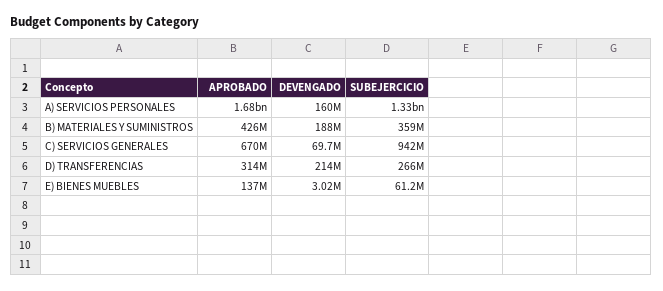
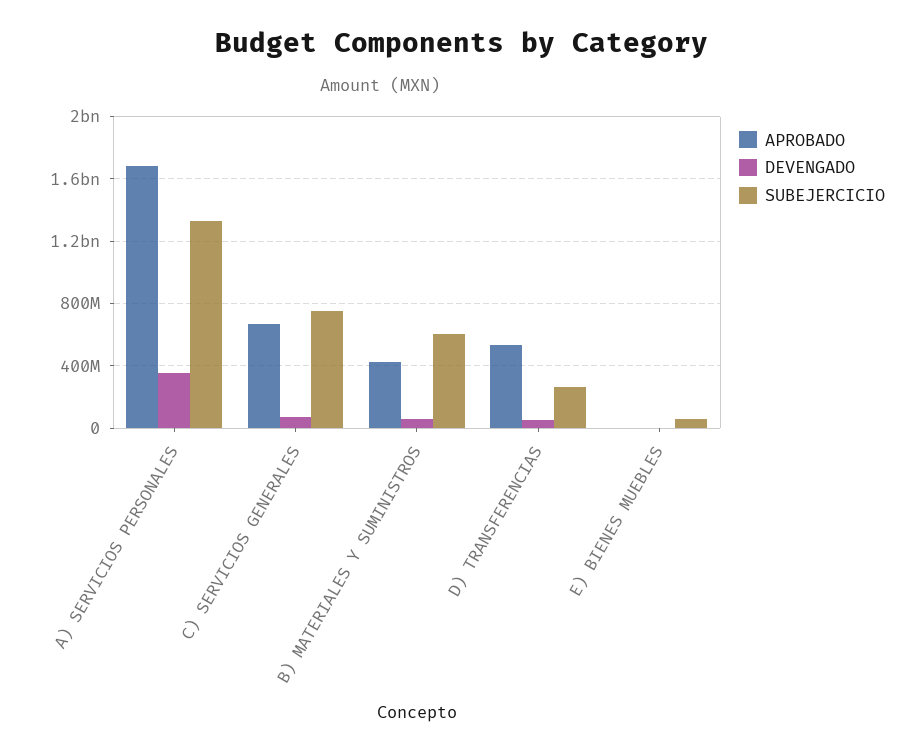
DEVENGADO, A) SERVICIOS PERSONALES: 160000000 -> 350000000
DEVENGADO, B) MATERIALES Y SUMINISTROS: 188000000 -> 50000000
SUBEJERCICIO, B) MATERIALES Y SUMINISTROS: 359000000 -> 600000000
SUBEJERCICIO, C) SERVICIOS GENERALES: 942000000 -> 750000000
APROBADO, D) TRANSFERENCIAS: 314000000 -> 550000000
DEVENGADO, D) TRANSFERENCIAS: 214000000 -> 50000000
APROBADO, E) BIENES MUEBLES: 137000000 -> 0

